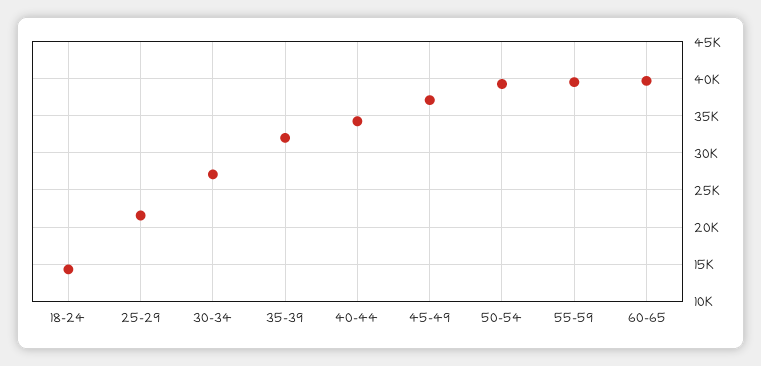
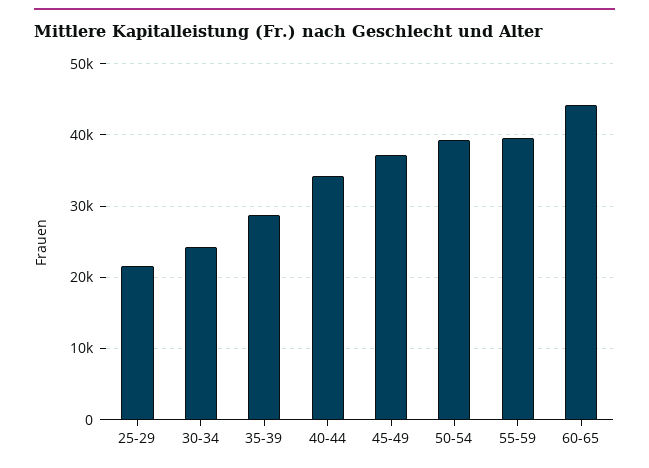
18-24: 14000 -> none
30-34: 27000 -> 24000
35-39: 32000 -> 29000
60-65: 40000 -> 44000

